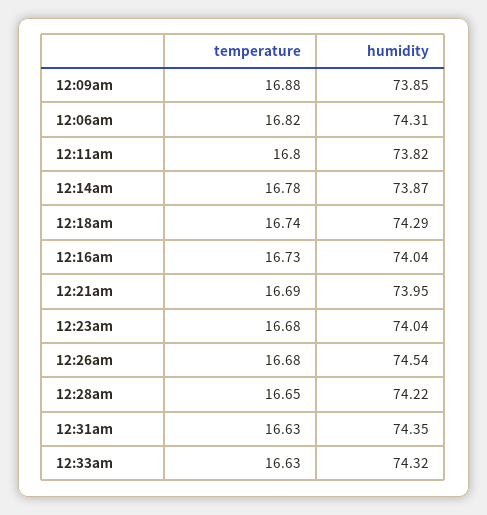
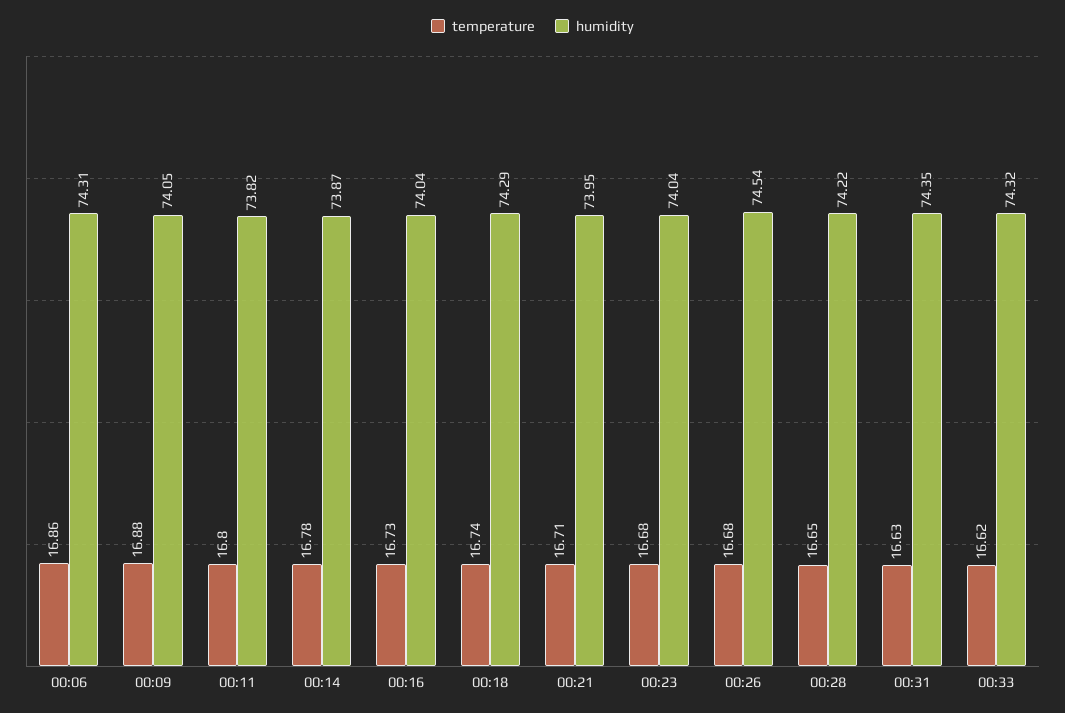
humidity, 12:09am: 73.85 -> 74.05
temperature, 12:06am: 16.82 -> 16.86
temperature, 12:21am: 16.69 -> 16.71
temperature, 12:33am: 16.63 -> 16.62

